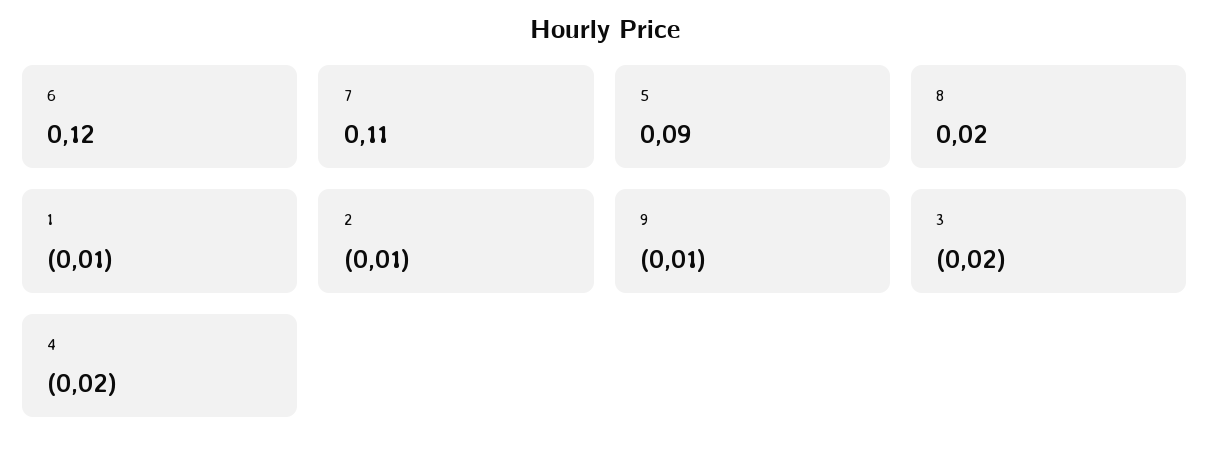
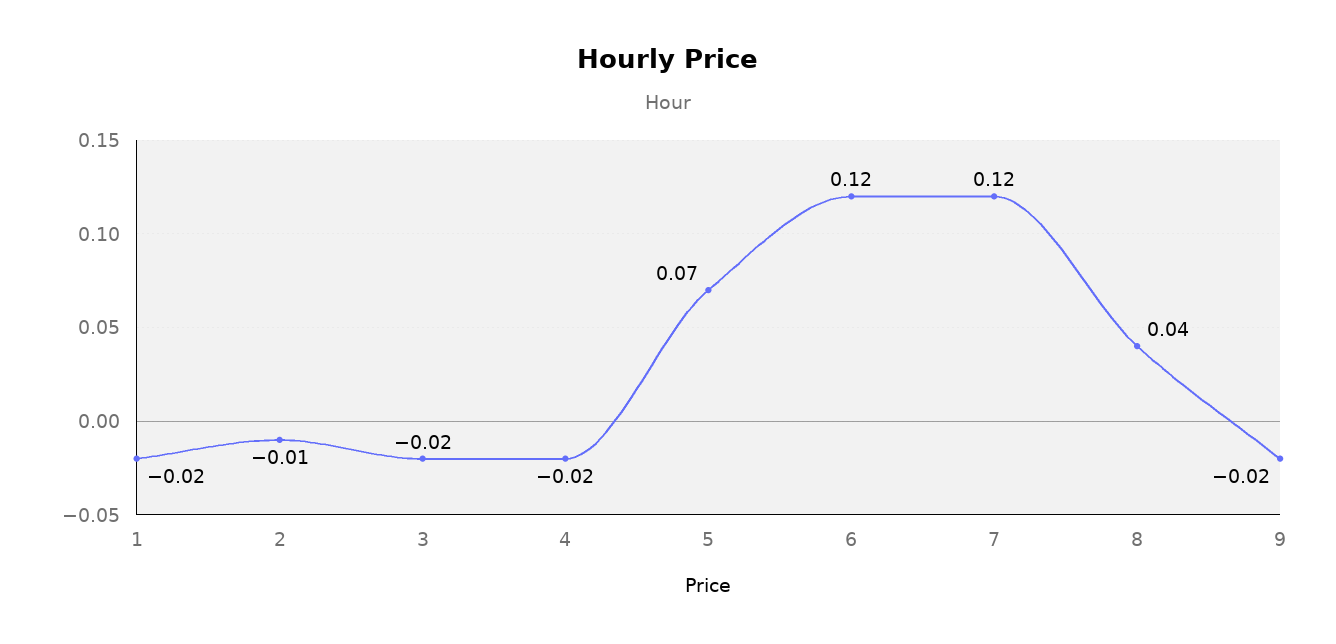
7: 0.11 -> 0.12
5: 0.09 -> 0.07
8: 0.02 -> 0.04
1: -0.01 -> -0.02
9: -0.01 -> -0.02

